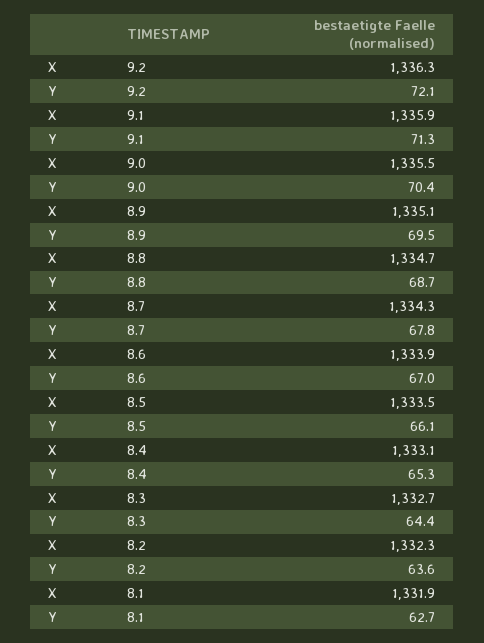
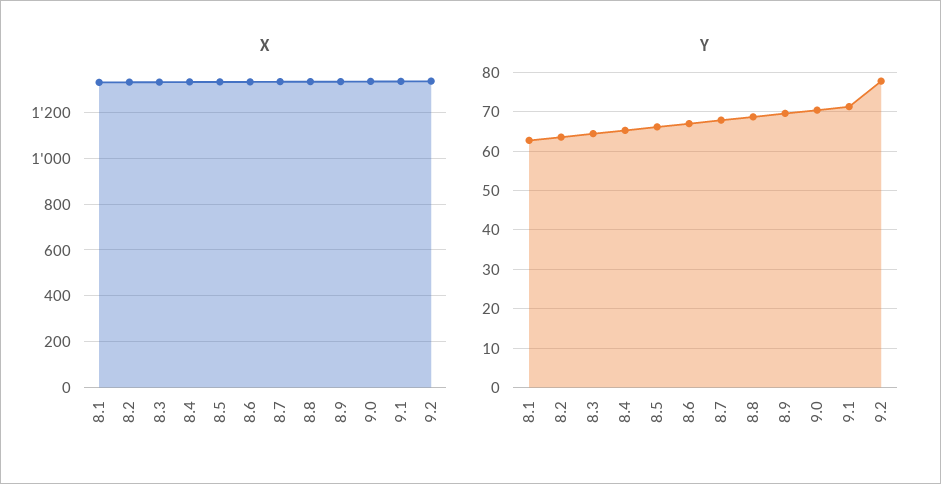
Y, 9.2: 72.1 -> 78

